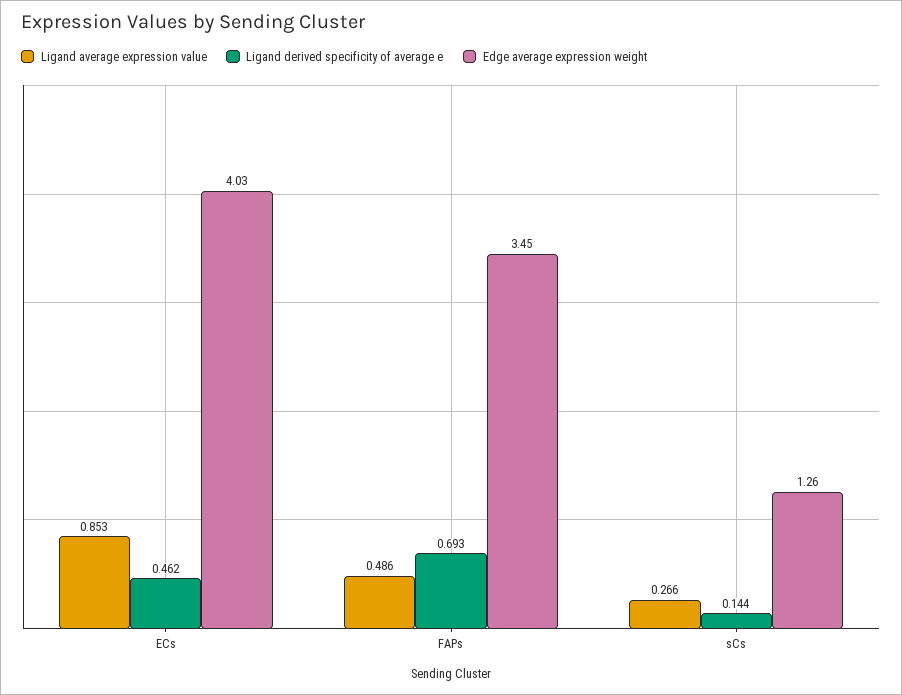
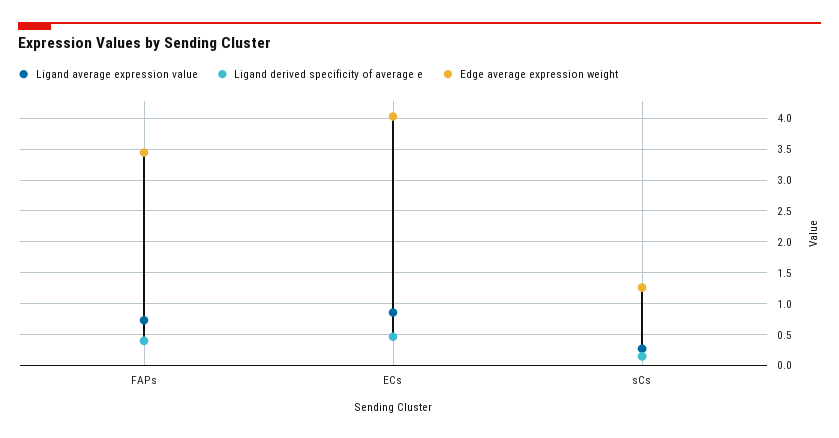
Ligand average expression value, FAPs: 0.486 -> 0.7
Ligand derived specificity of average e, FAPs: 0.693 -> 0.4

